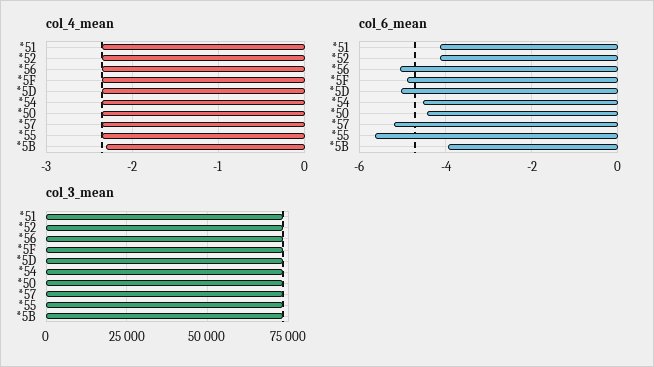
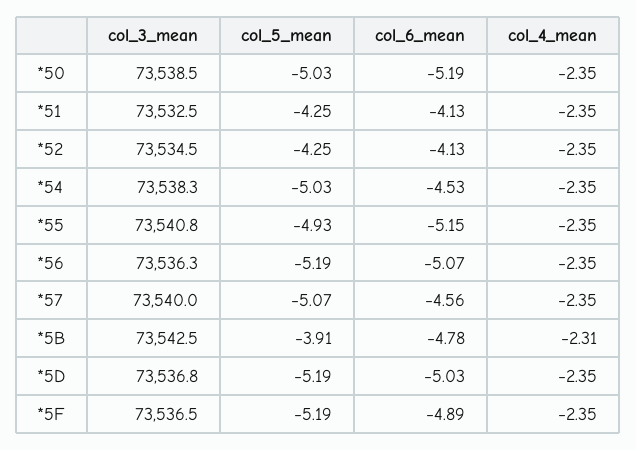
col_6_mean, *50: -4.4 -> -5.19
col_6_mean, *57: -5.2 -> -4.56
col_6_mean, *55: -5.6 -> -5.15
col_6_mean, *5B: -4 -> -4.78
col_5_mean, *50: none -> -5.03
col_5_mean, *51: none -> -4.25
col_5_mean, *52: none -> -4.25
col_5_mean, *54: none -> -5.03
col_5_mean, *55: none -> -4.93
col_5_mean, *56: none -> -5.19
col_5_mean, *57: none -> -5.07
col_5_mean, *5B: none -> -3.91
col_5_mean, *5D: none -> -5.19
col_5_mean, *5F: none -> -5.19

